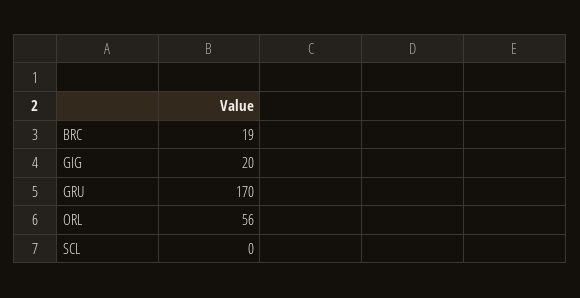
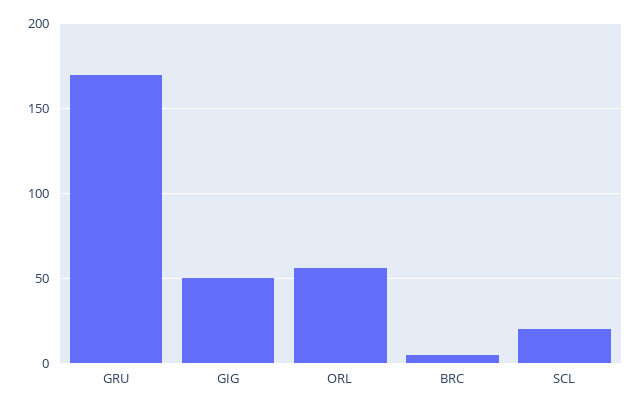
BRC: 19 -> 5
GIG: 20 -> 50
SCL: 0 -> 20

